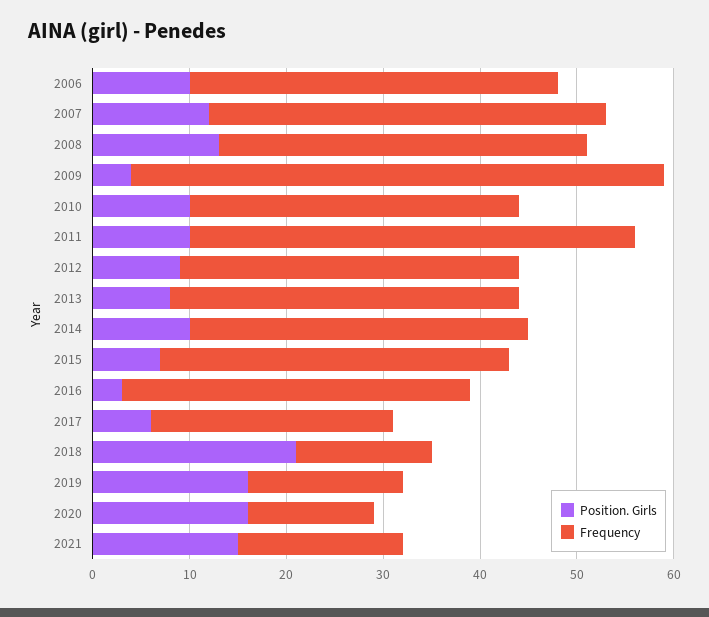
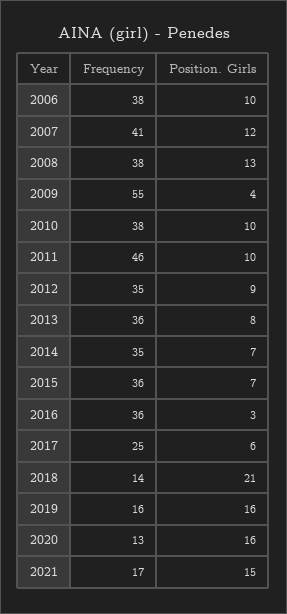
Frequency, 2010: 34 -> 38
Position. Girls, 2014: 10 -> 7

